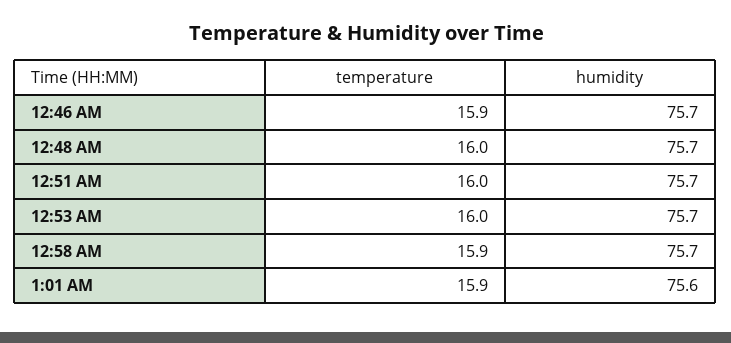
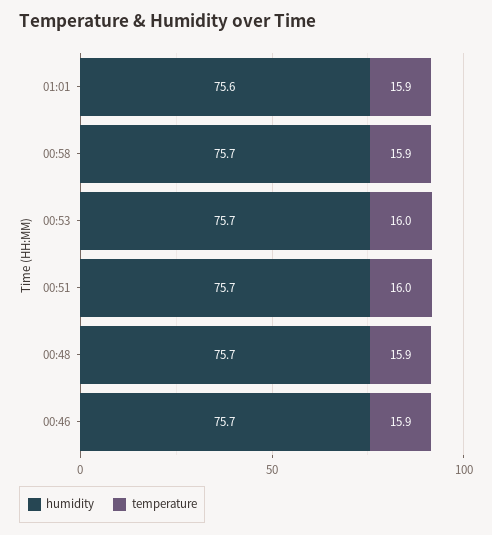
temperature, 12:48 AM: 16 -> 15.9

